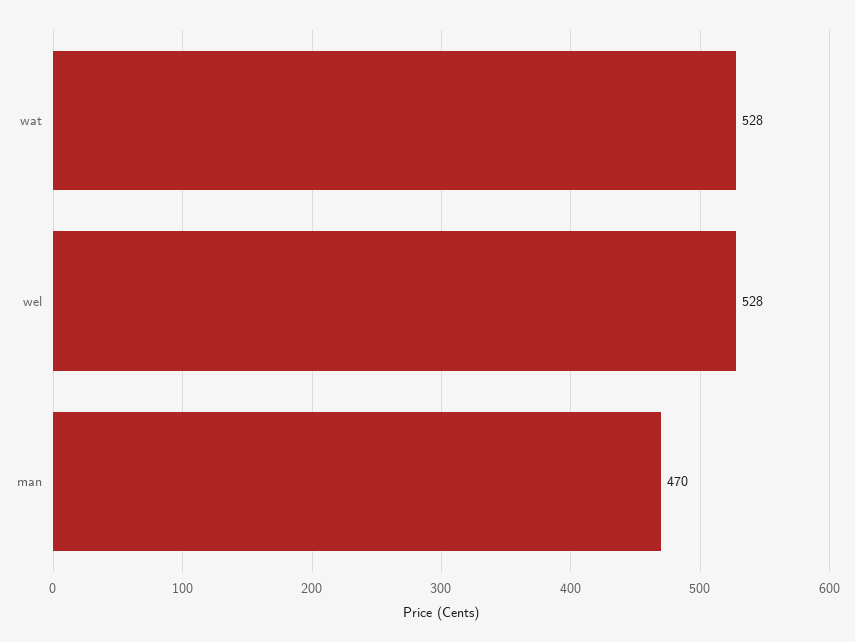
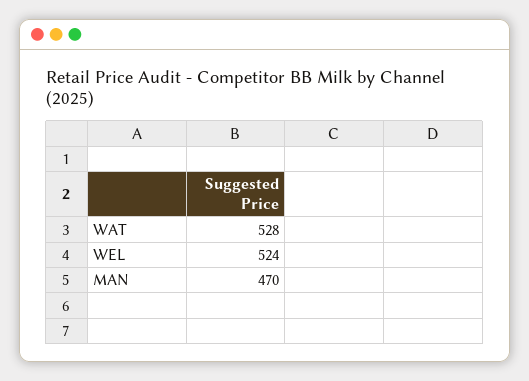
wel: 528 -> 524

